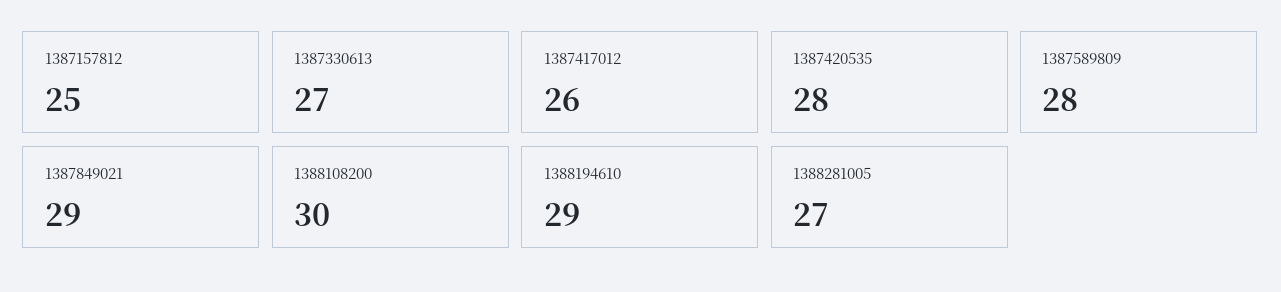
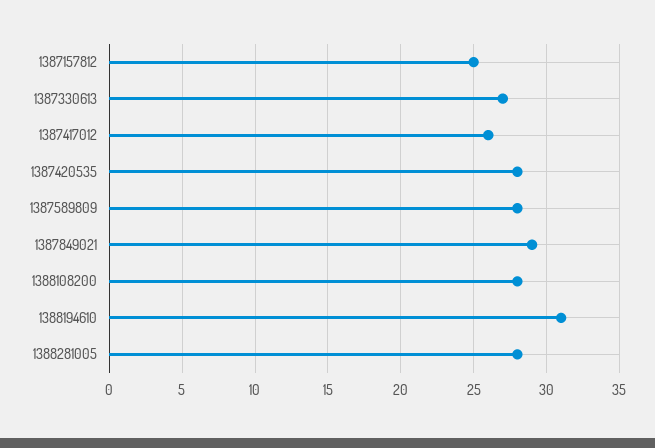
1388108200: 30 -> 28
1388194610: 29 -> 31
1388281005: 27 -> 28

